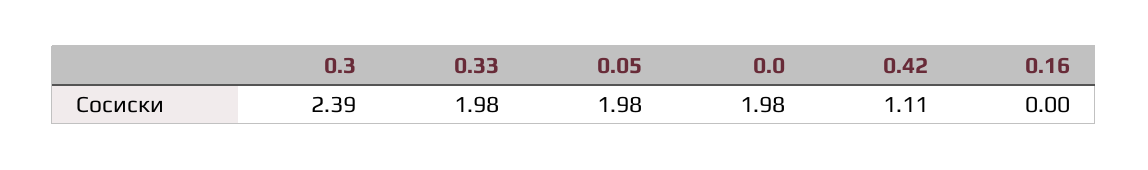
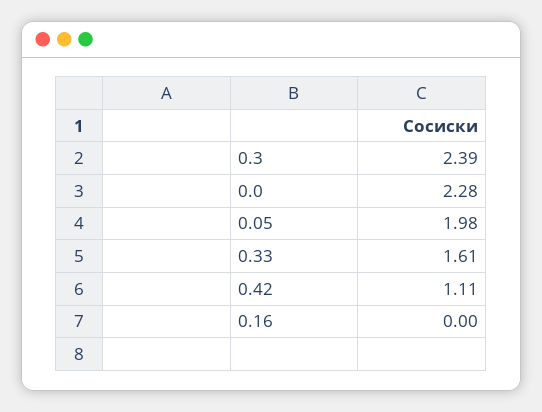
0.33: 1.98 -> 1.61
0.0: 1.98 -> 2.28

